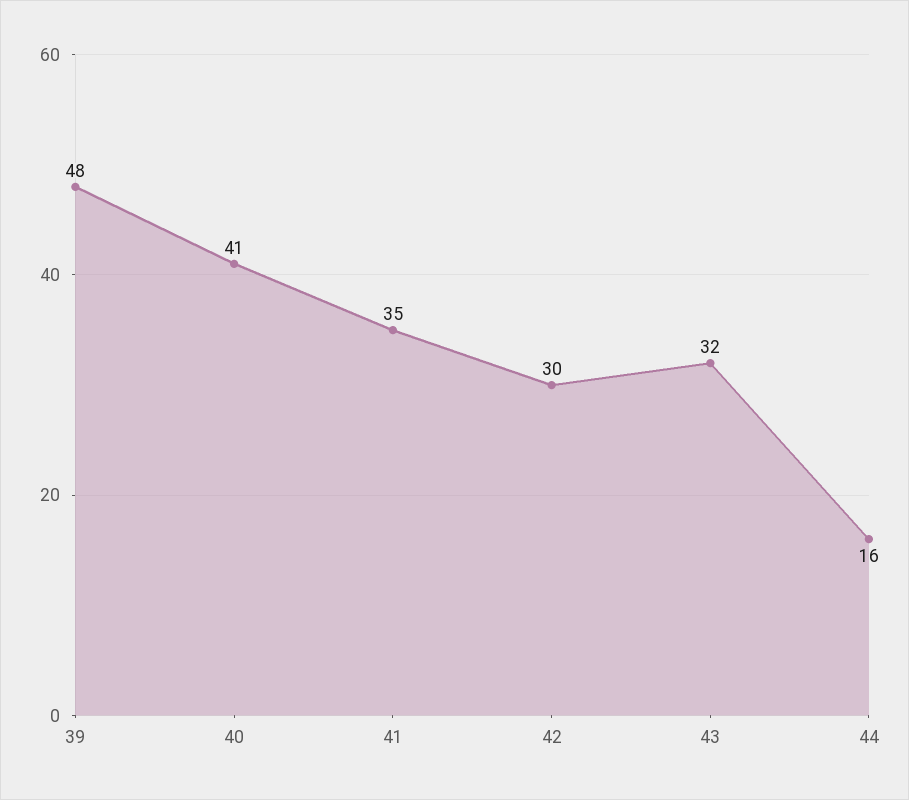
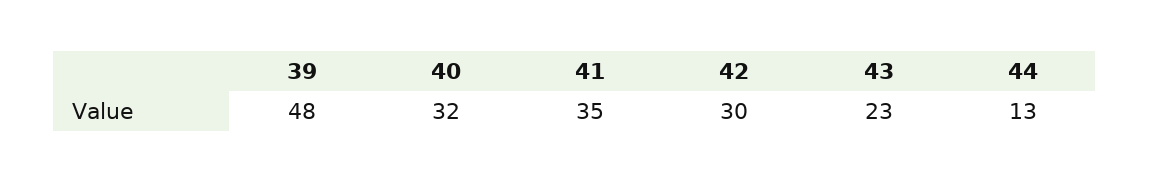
40: 41 -> 32
43: 32 -> 23
44: 16 -> 13

